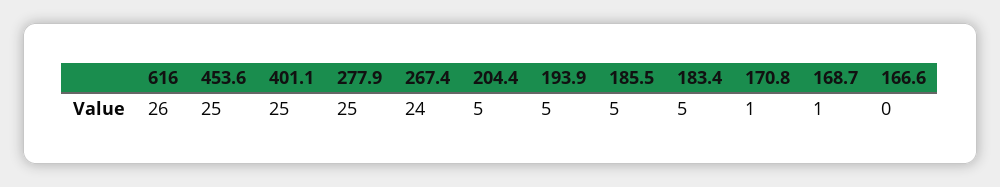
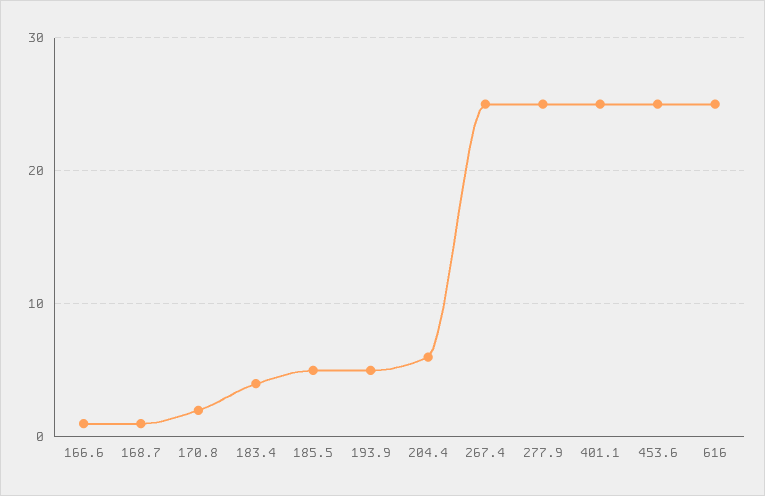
616: 26 -> 25
267.4: 24 -> 25
204.4: 5 -> 6
183.4: 5 -> 4
170.8: 1 -> 2
166.6: 0 -> 1

